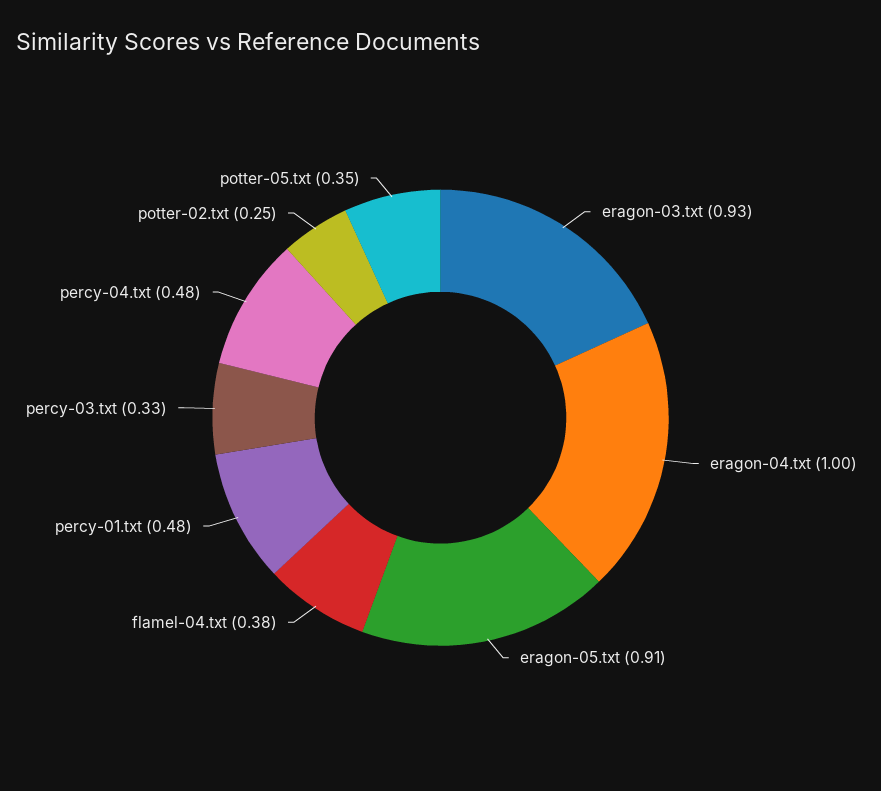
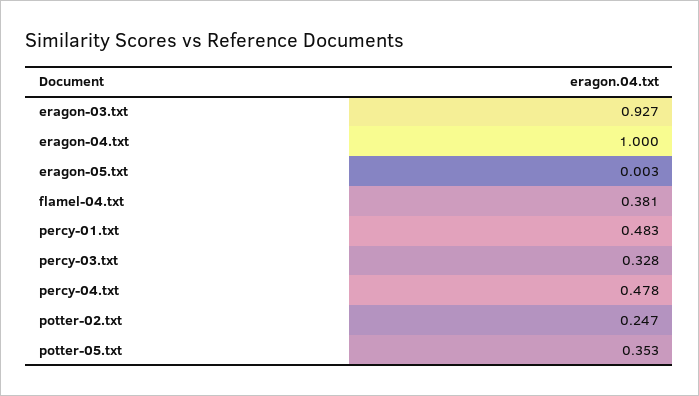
eragon-05.txt: 0.91 -> 0.003

